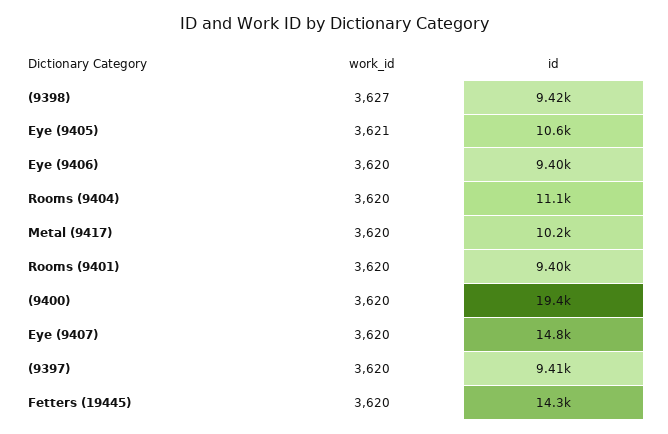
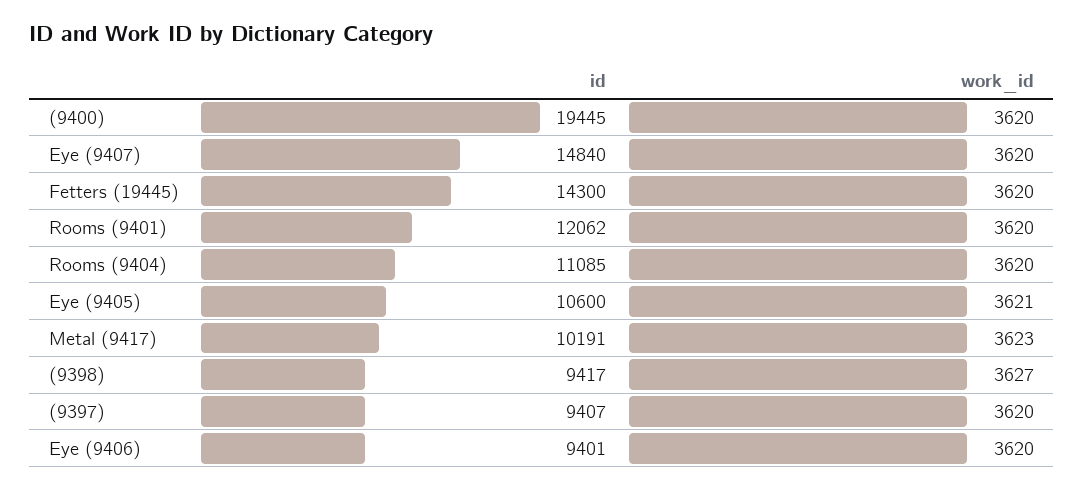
work_id, Metal (9417): 3620 -> 3623
id, Rooms (9401): 9400 -> 12062

